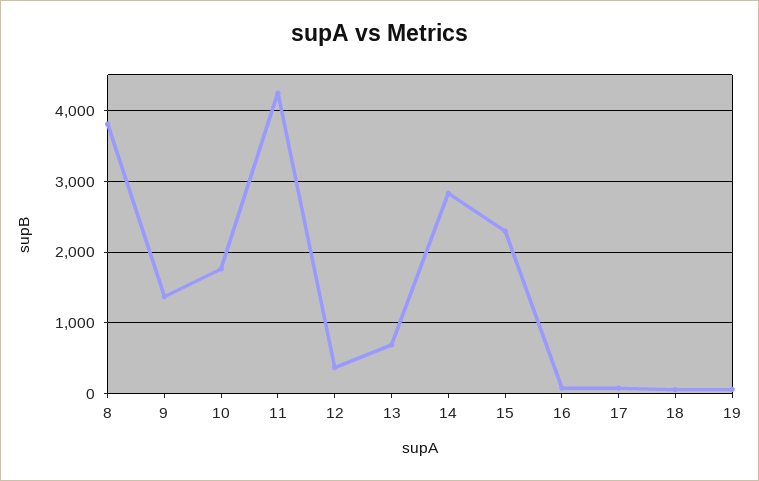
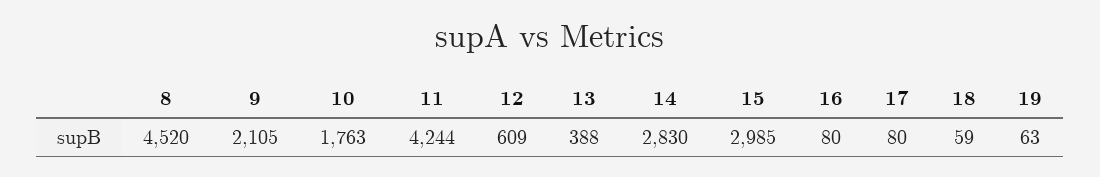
8: 3800 -> 4520
9: 1400 -> 2105
12: 400 -> 609
13: 700 -> 388
15: 2300 -> 2985

